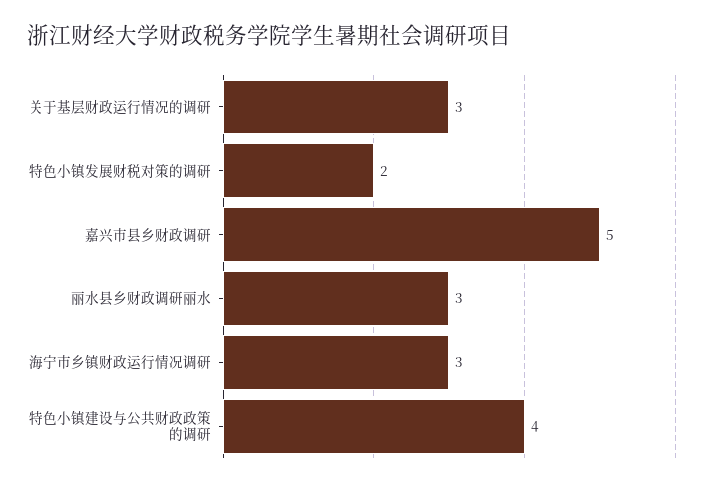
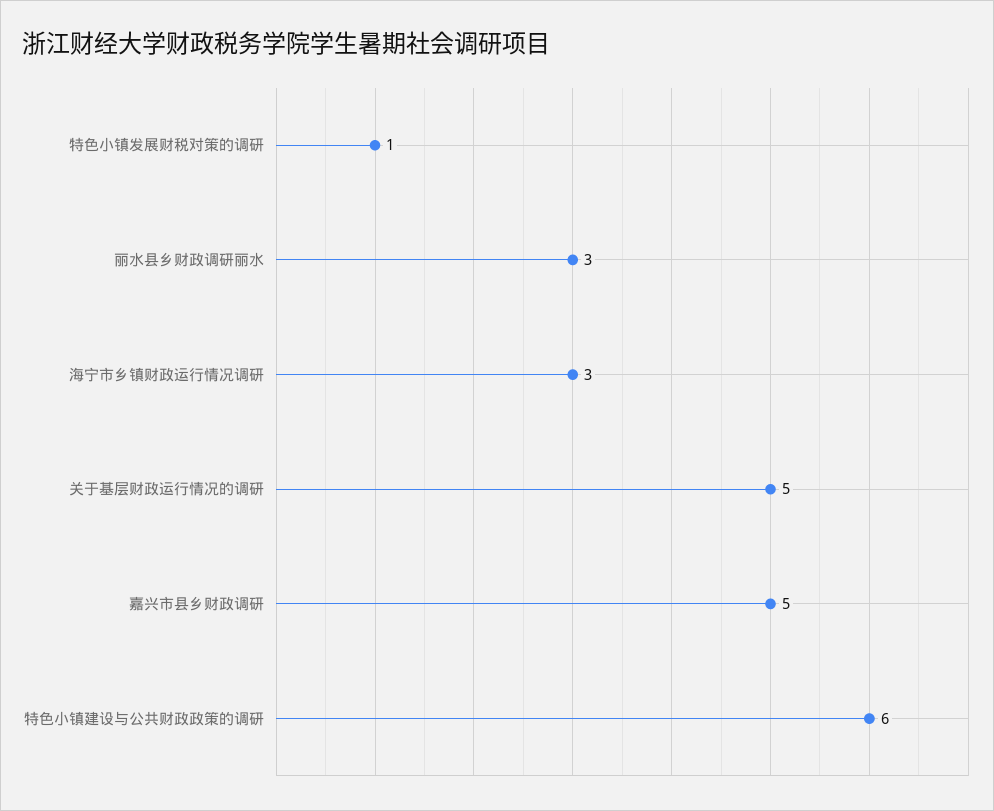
关于基层财政运行情况的调研: 3 -> 5
特色小镇发展财税对策的调研: 2 -> 1
特色小镇建设与公共财政政策的调研: 4 -> 6

